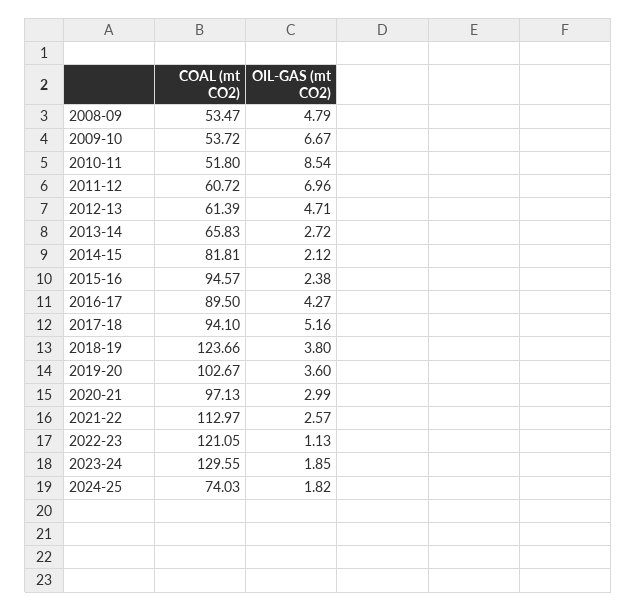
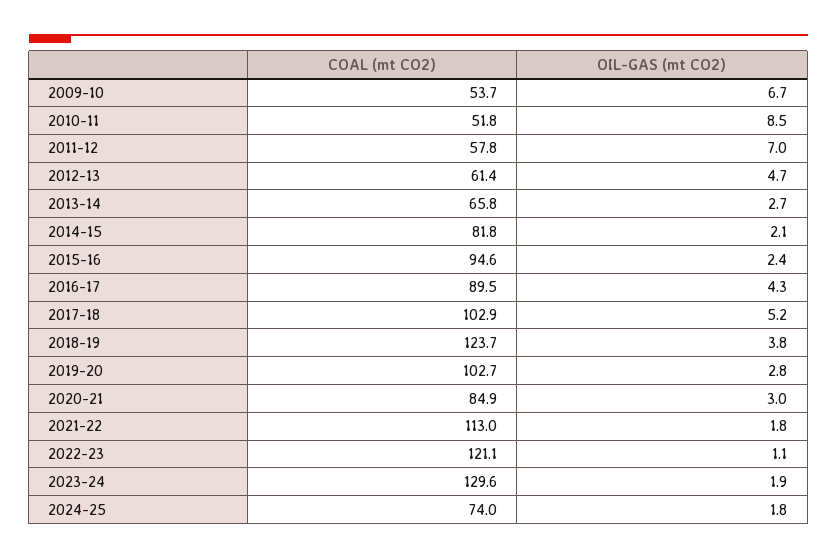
COAL (mt CO2), 2008-09: 53.47 -> none
OIL-GAS (mt CO2), 2008-09: 4.79 -> none
COAL (mt CO2), 2011-12: 60.72 -> 57.8
COAL (mt CO2), 2017-18: 94.1 -> 102.9
OIL-GAS (mt CO2), 2019-20: 3.6 -> 2.8
COAL (mt CO2), 2020-21: 97.13 -> 84.9
OIL-GAS (mt CO2), 2021-22: 2.57 -> 1.8

